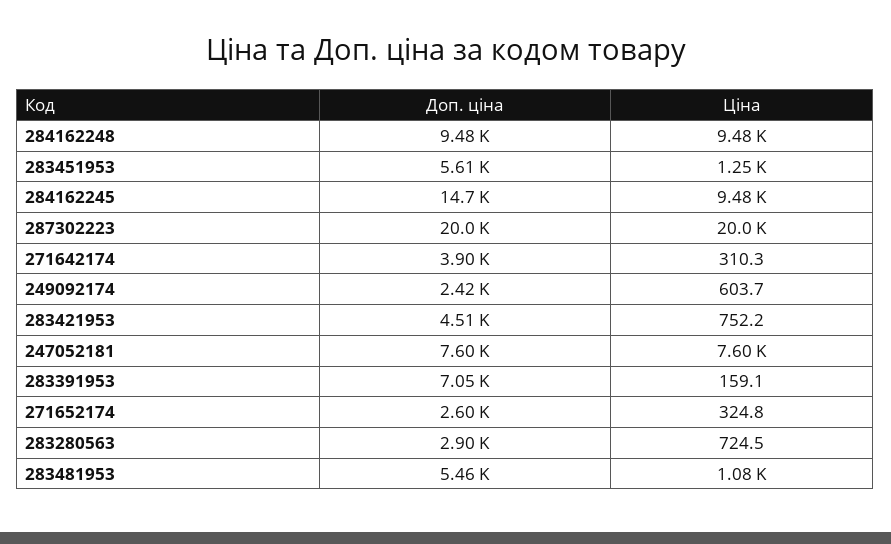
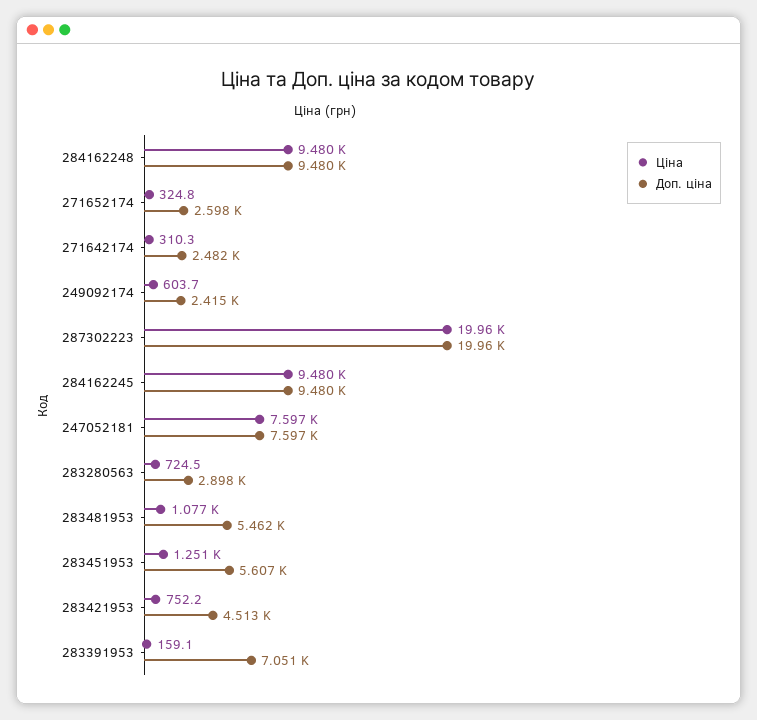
Доп. ціна, 284162245: 14700 -> 9480
Доп. ціна, 271642174: 3900 -> 2482

